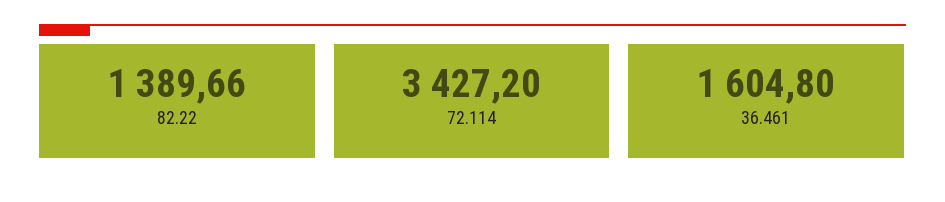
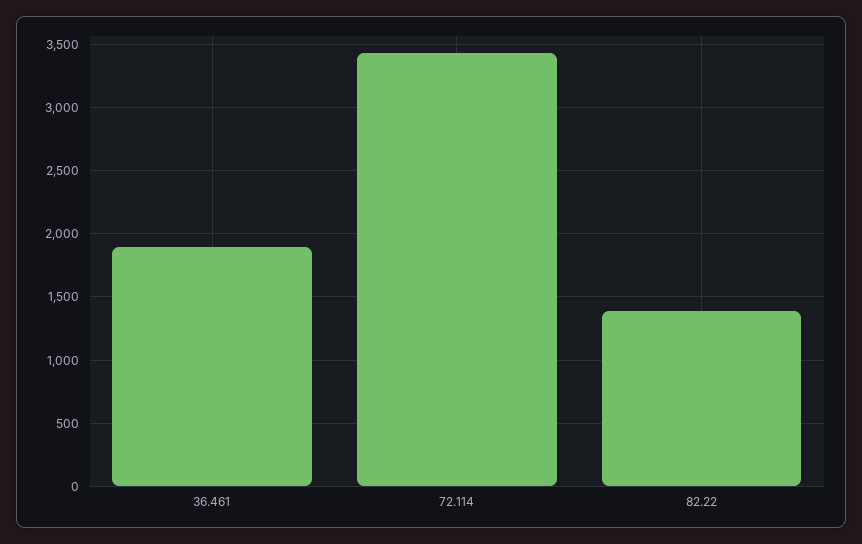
36.461: 1604.8 -> 1900

